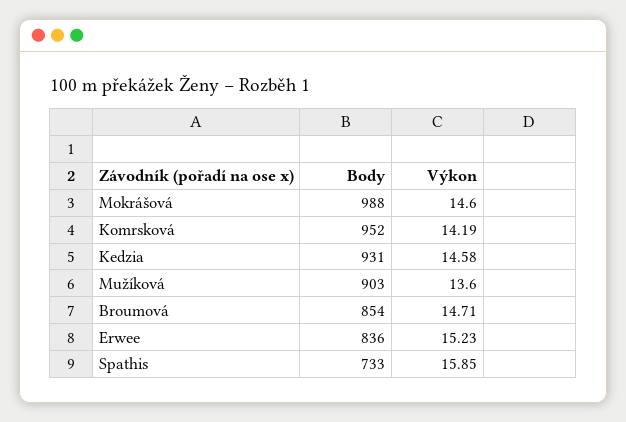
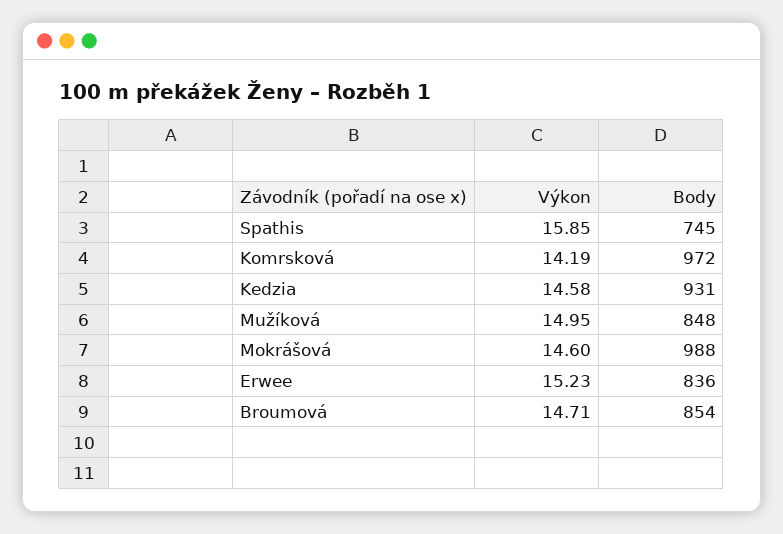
Body, Komrsková: 952 -> 972
Body, Mužíková: 903 -> 848
Výkon, Mužíková: 13.6 -> 14.95
Body, Spathis: 733 -> 745

